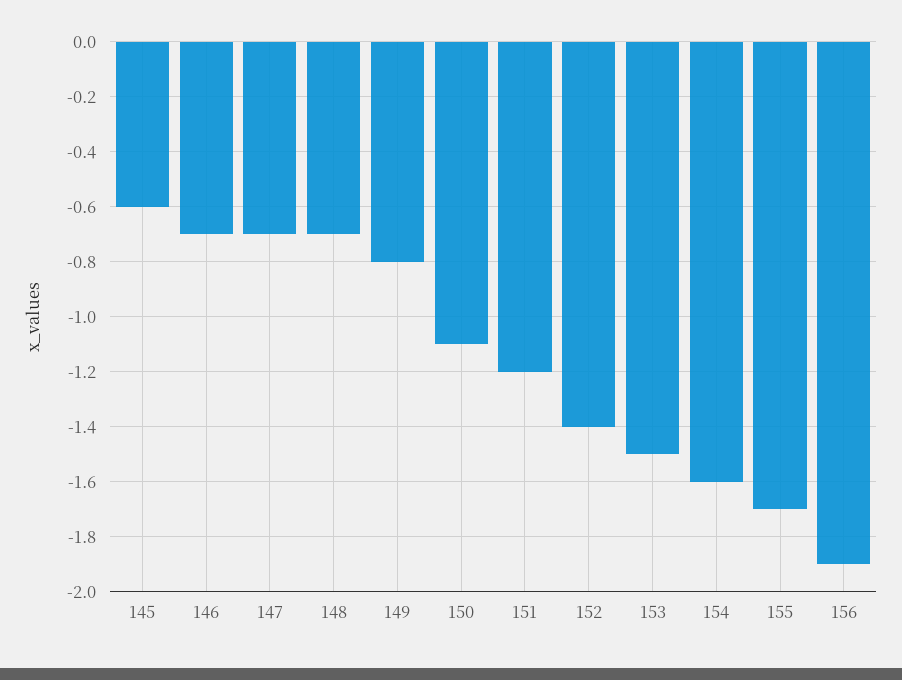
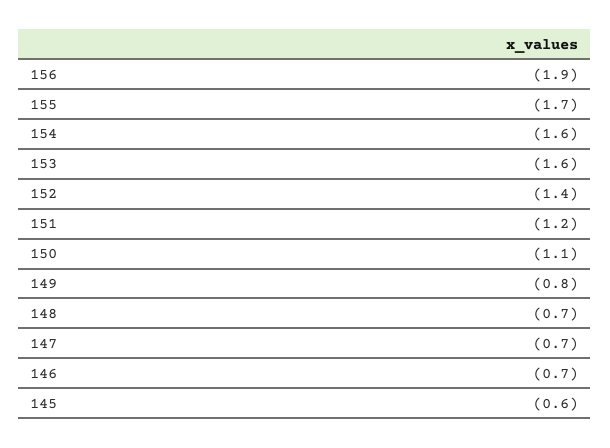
153: -1.5 -> -1.6

